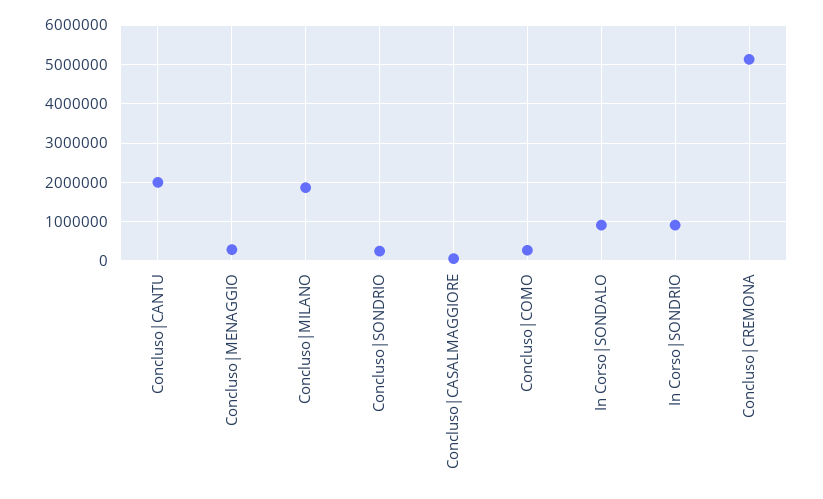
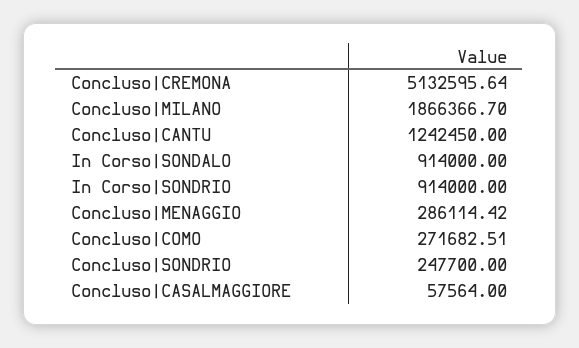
Concluso|CANTU: 2000000 -> 1242450

